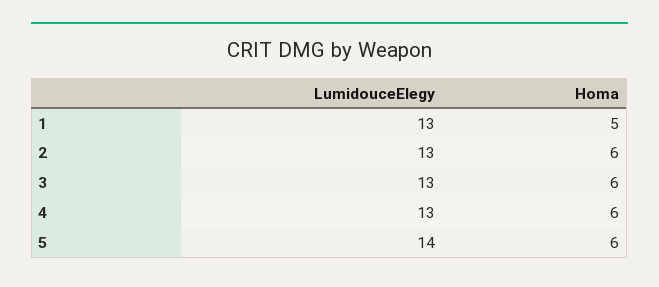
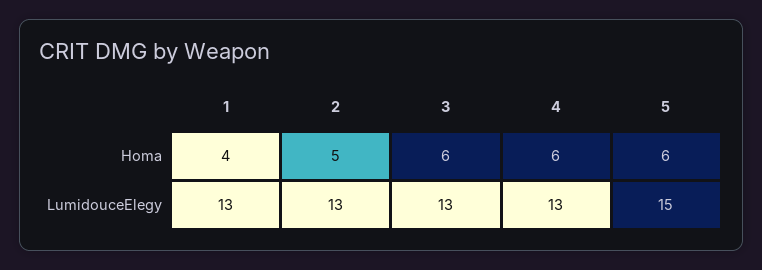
Homa, 1: 5 -> 4
Homa, 2: 6 -> 5
LumidouceElegy, 5: 14 -> 15

